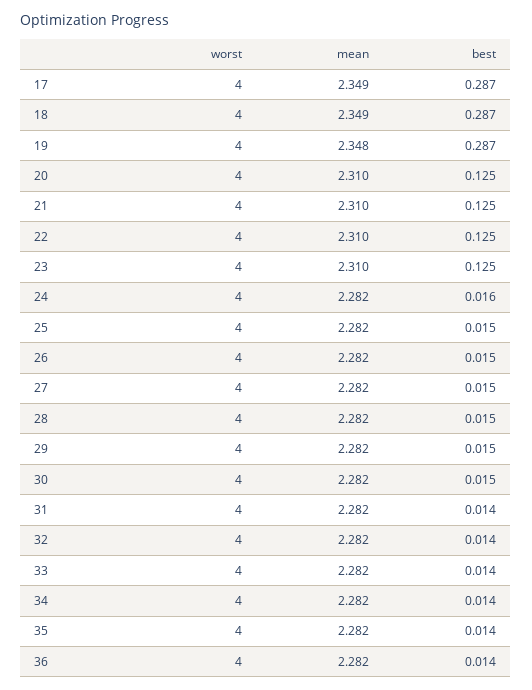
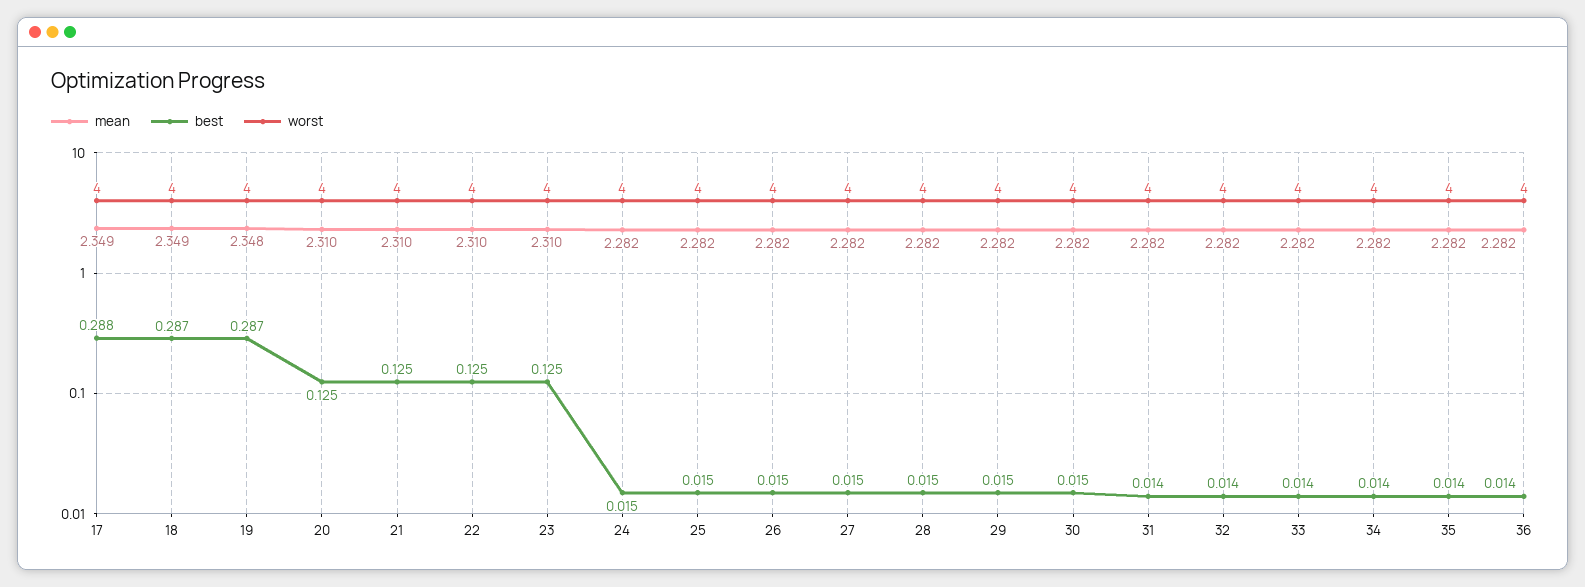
best, 17: 0.287 -> 0.288
best, 24: 0.016 -> 0.015

